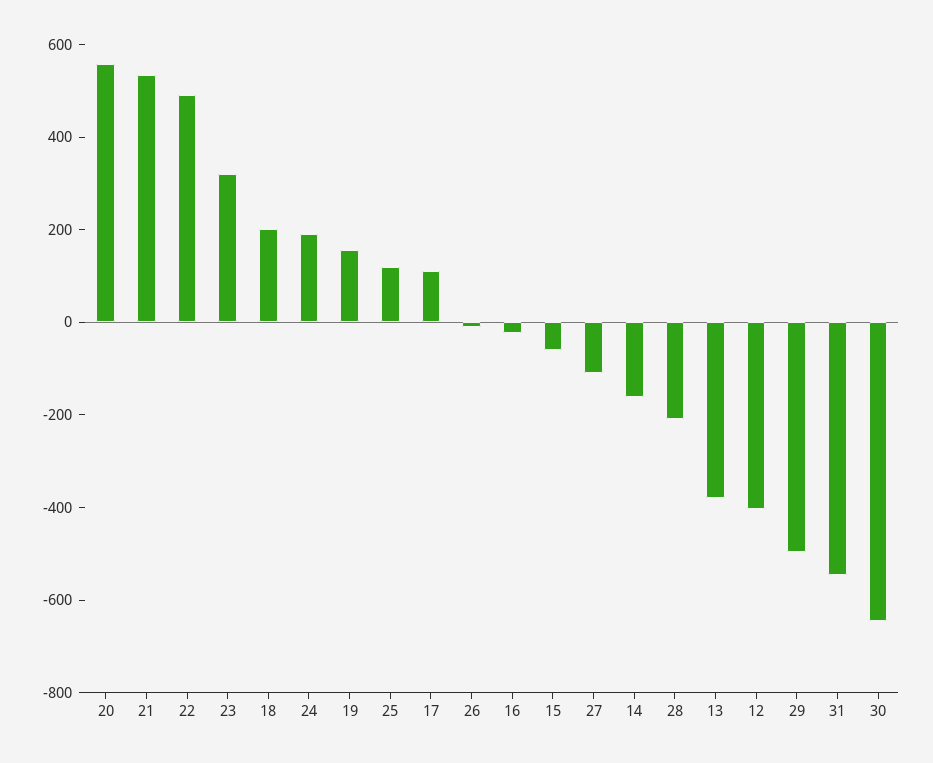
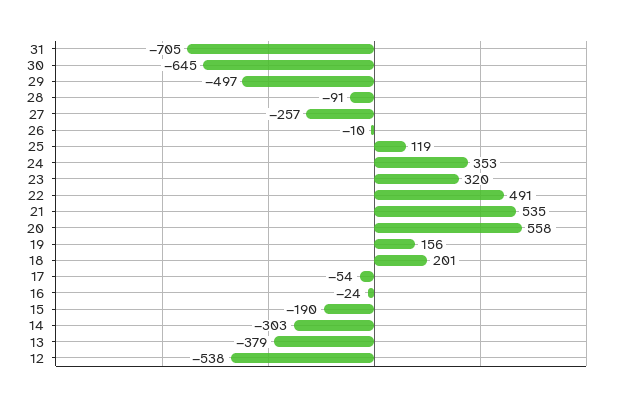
24: 200 -> 353
17: 100 -> -54
15: -50 -> -190
27: -100 -> -257
14: -150 -> -303
28: -200 -> -91
12: -400 -> -538
31: -550 -> -705

